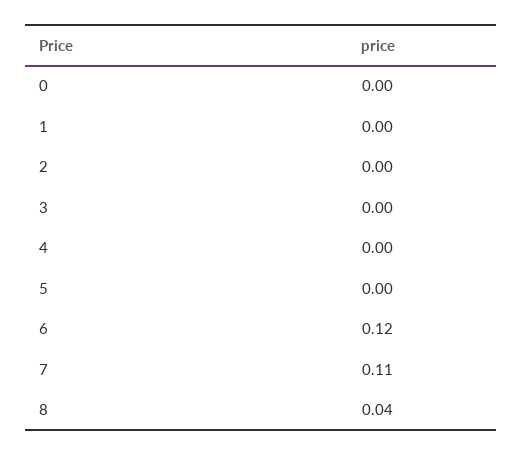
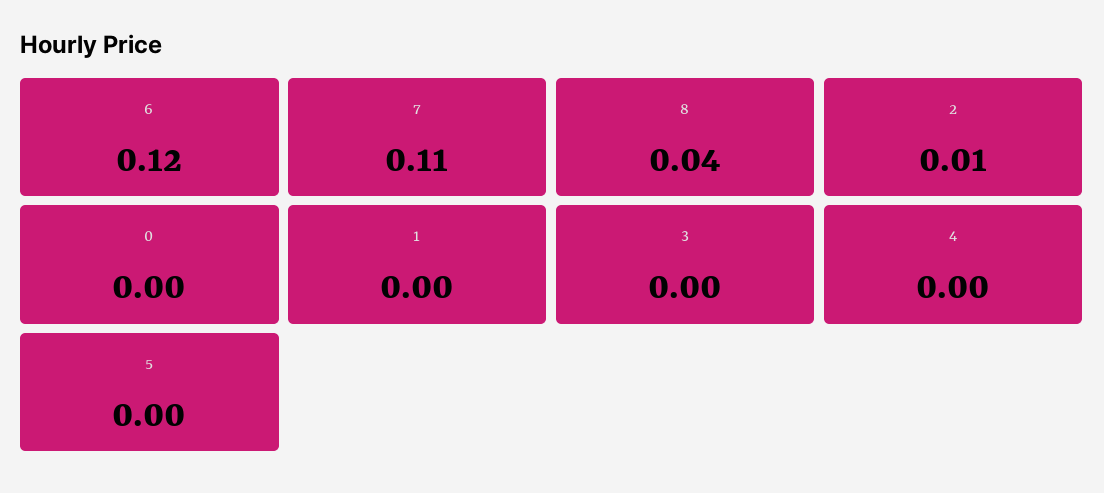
2: 0 -> 0.01

